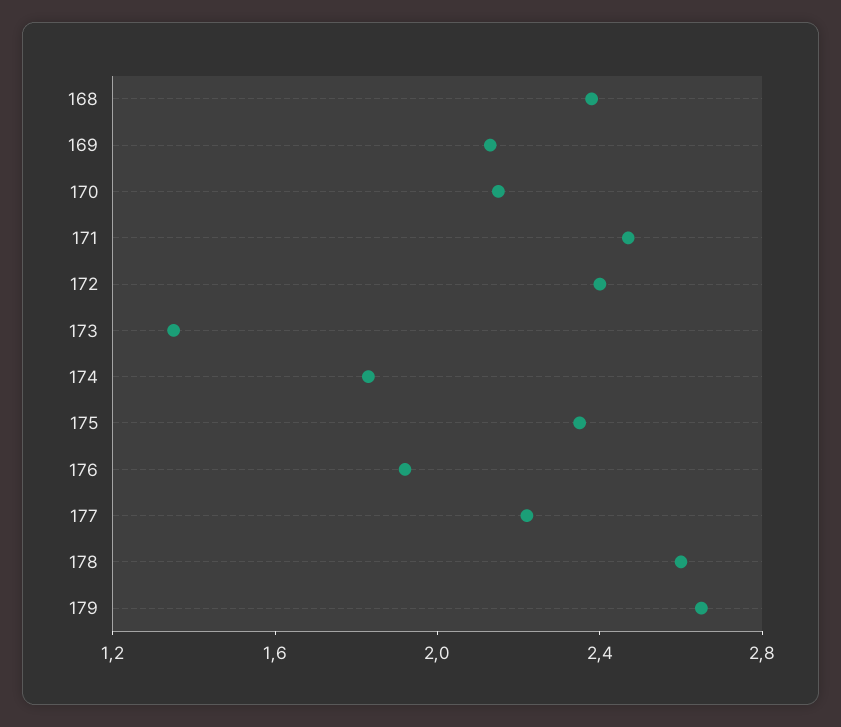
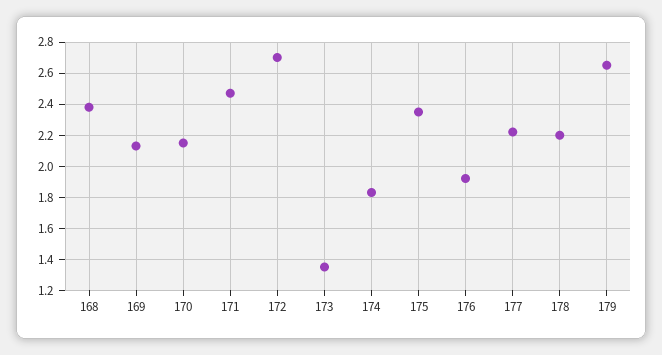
172: 2.4 -> 2.7
178: 2.6 -> 2.2

